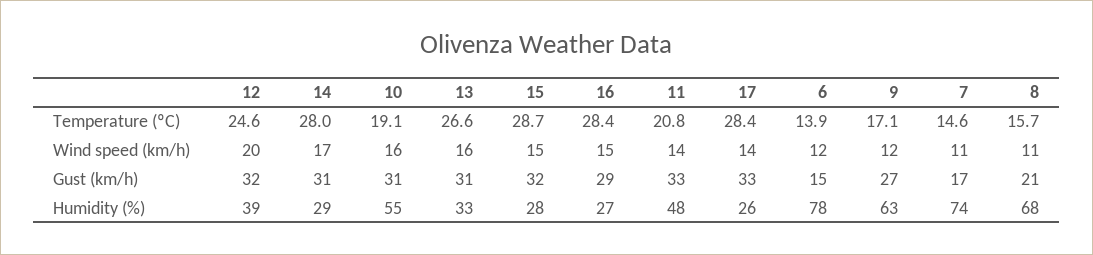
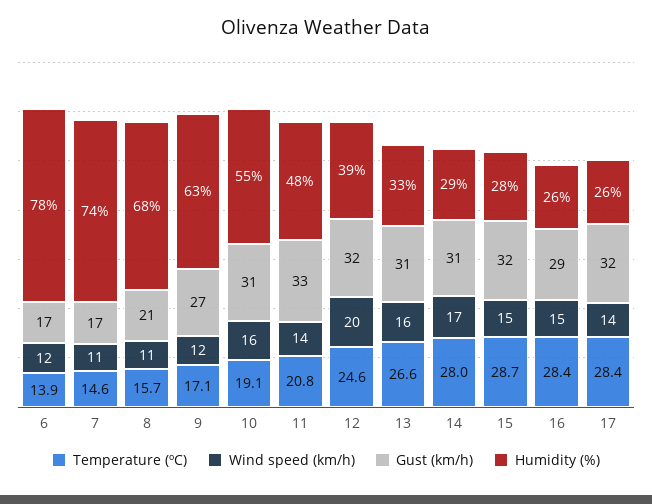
Gust (km/h), 17: 33 -> 32
Gust (km/h), 6: 15 -> 17
Humidity (%), 16: 27 -> 26

